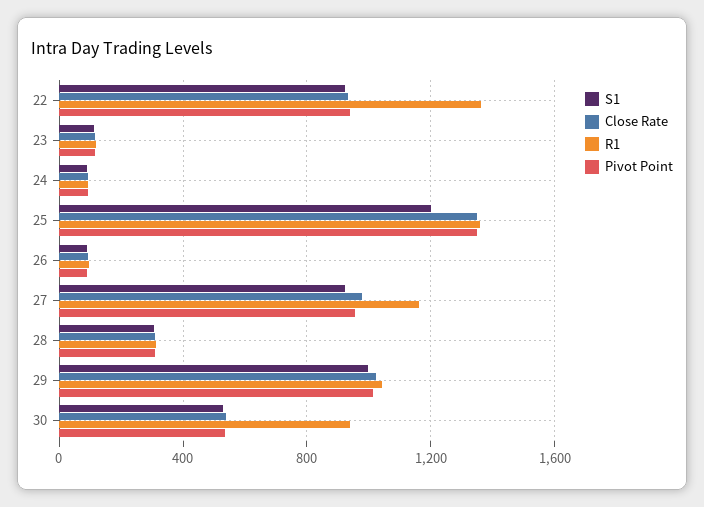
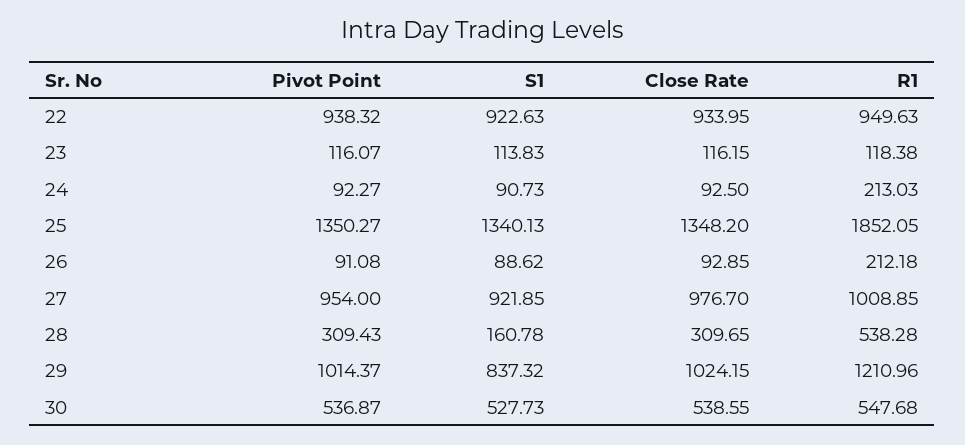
R1, 22: 1350 -> 949.63
R1, 24: 100 -> 213.03
S1, 25: 1200 -> 1340.13
R1, 25: 1350 -> 1852.05
R1, 26: 100 -> 212.18
R1, 27: 1150 -> 1008.85
S1, 28: 300 -> 160.78
R1, 28: 300 -> 538.28
S1, 29: 1000 -> 837.32
R1, 29: 1050 -> 1210.96
R1, 30: 950 -> 547.68

